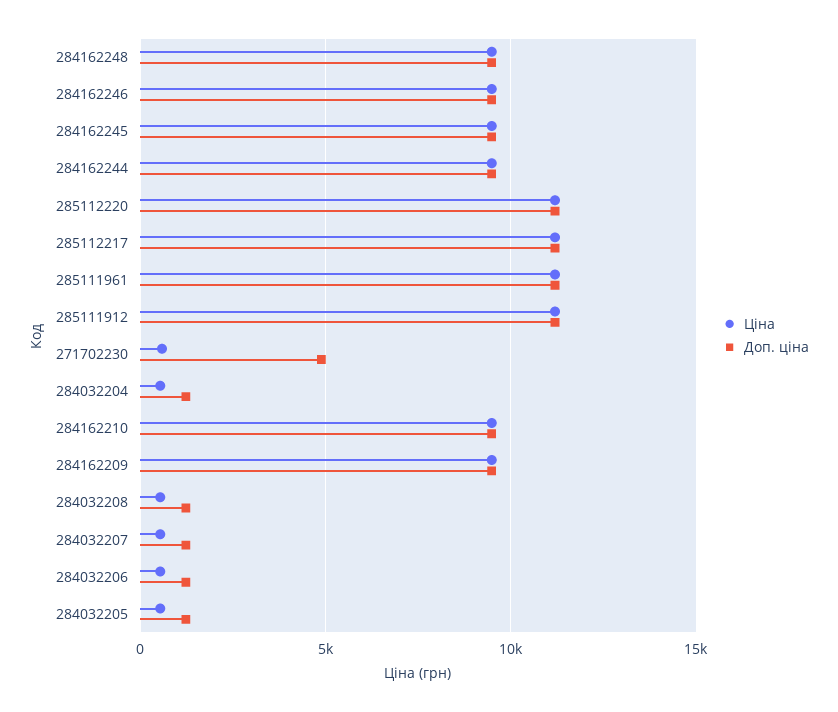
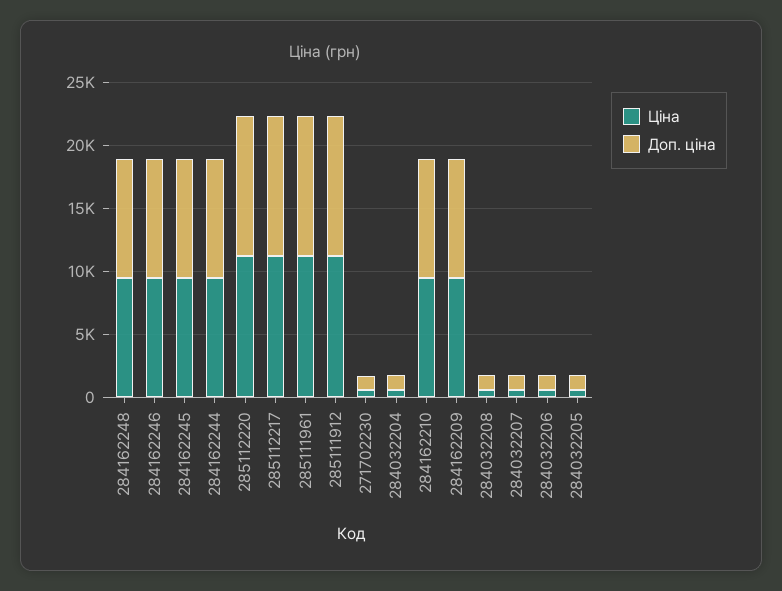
Доп. ціна, 271702230: 5000 -> 1000

